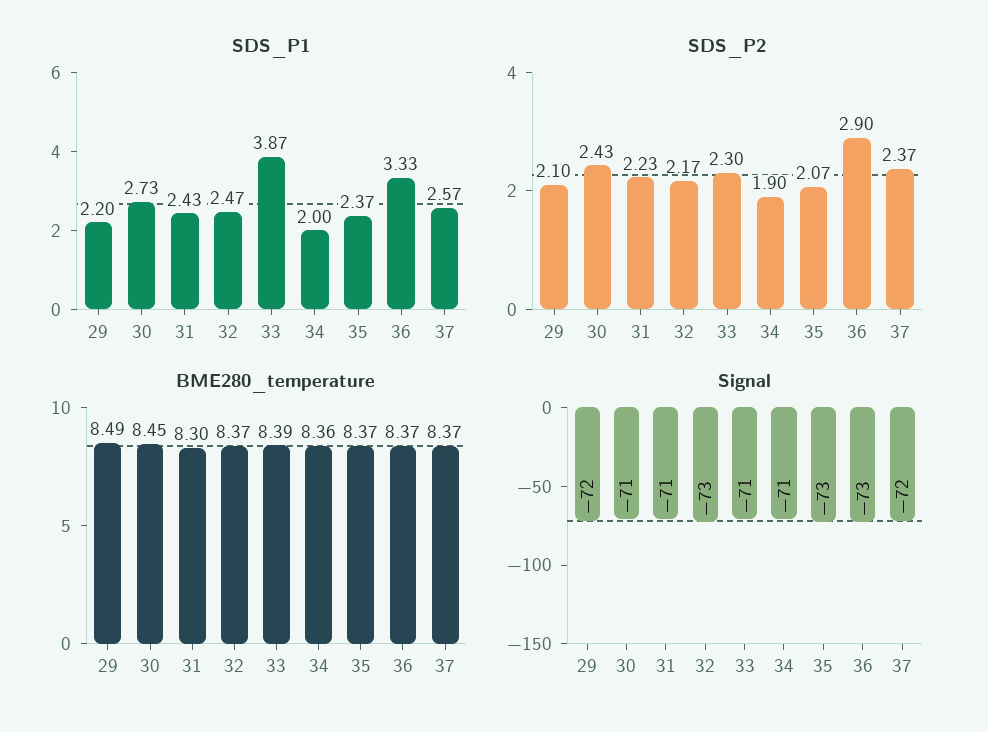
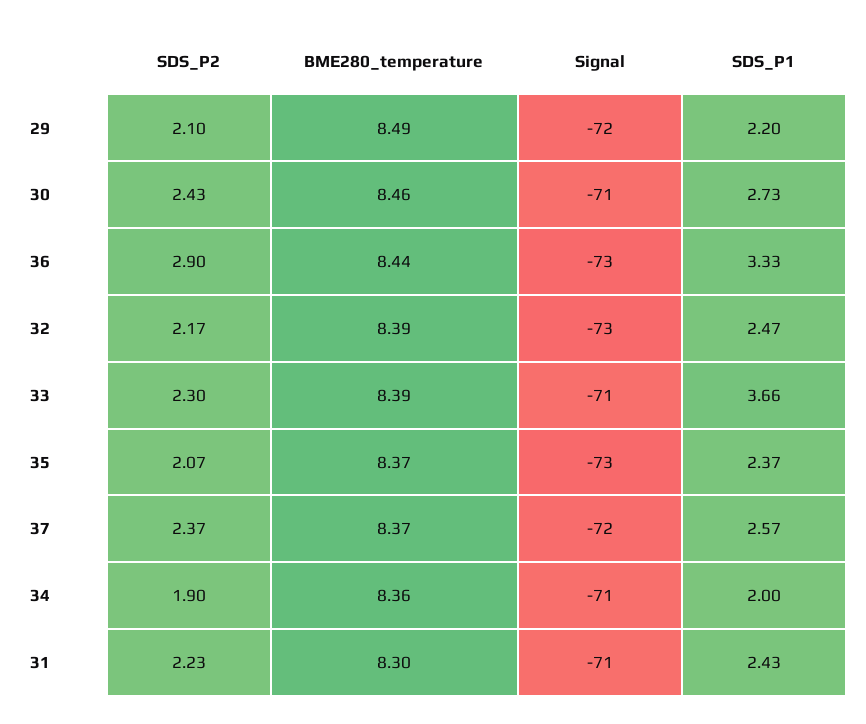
SDS_P1, 33: 3.87 -> 3.66
BME280_temperature, 30: 8.45 -> 8.46
BME280_temperature, 32: 8.37 -> 8.39
BME280_temperature, 36: 8.37 -> 8.44

